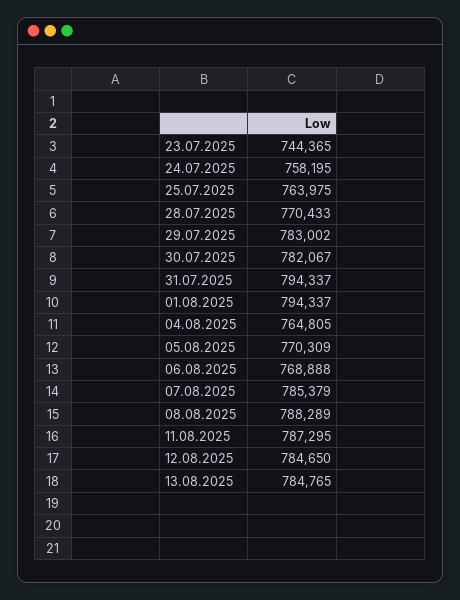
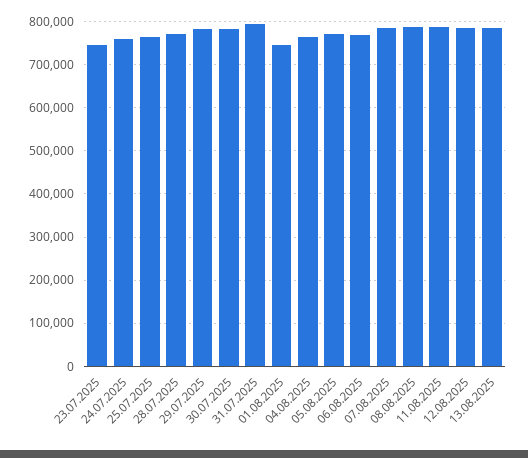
01.08.2025: 794337 -> 740000

